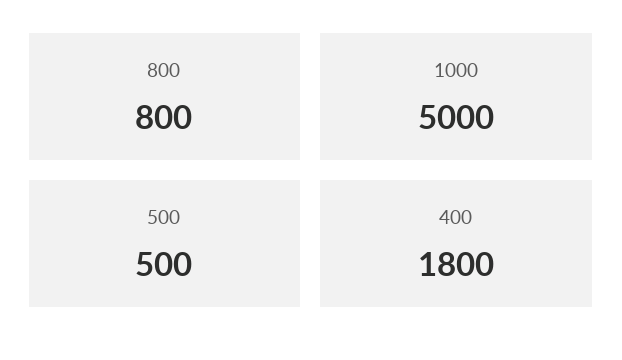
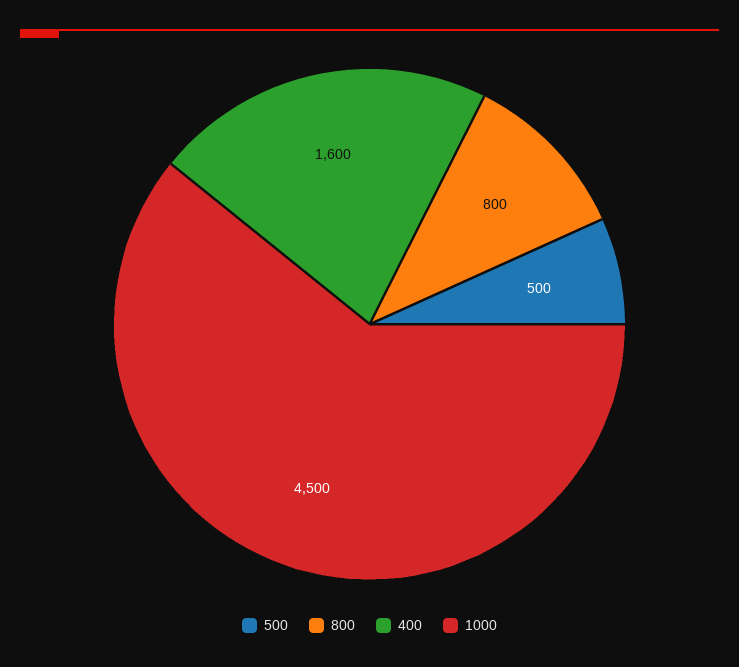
1000: 5000 -> 4500
400: 1800 -> 1600

